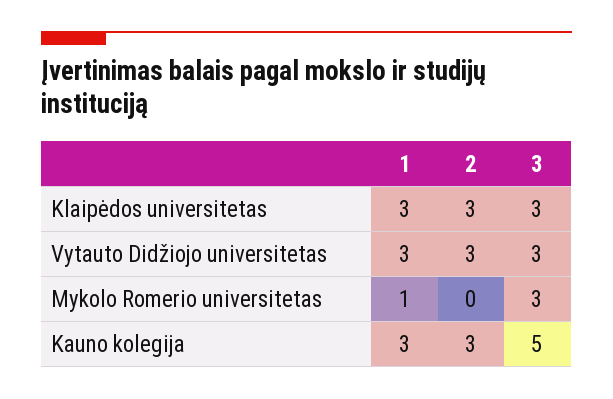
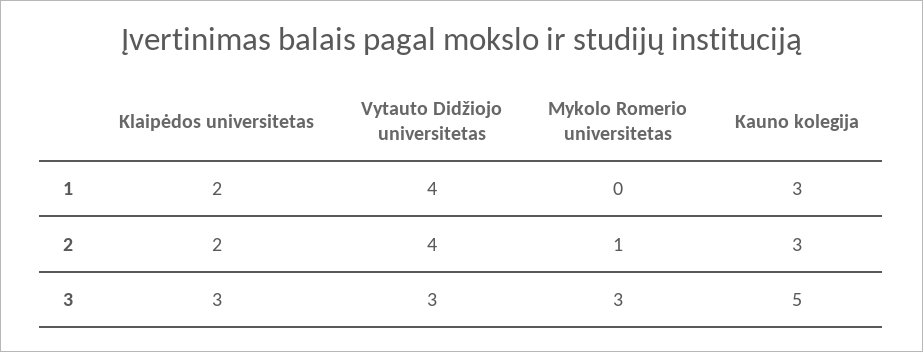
1, Klaipėdos universitetas: 3 -> 2
2, Klaipėdos universitetas: 3 -> 2
1, Vytauto Didžiojo universitetas: 3 -> 4
2, Vytauto Didžiojo universitetas: 3 -> 4
1, Mykolo Romerio universitetas: 1 -> 0
2, Mykolo Romerio universitetas: 0 -> 1

